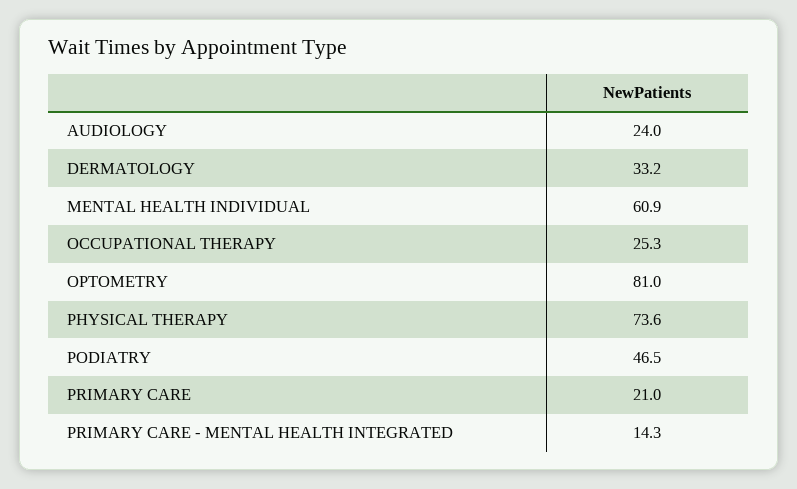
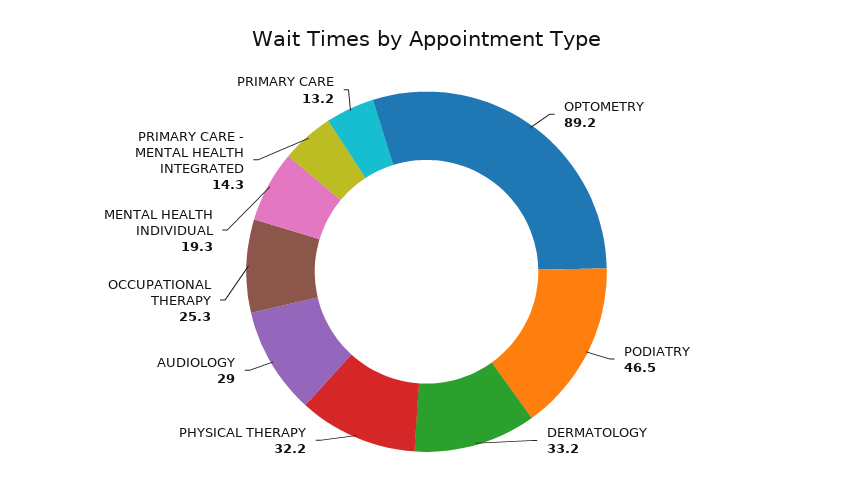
AUDIOLOGY: 24 -> 29
MENTAL HEALTH INDIVIDUAL: 60.9 -> 19.3
OPTOMETRY: 81 -> 89.2
PHYSICAL THERAPY: 73.6 -> 32.2
PRIMARY CARE: 21 -> 13.2

